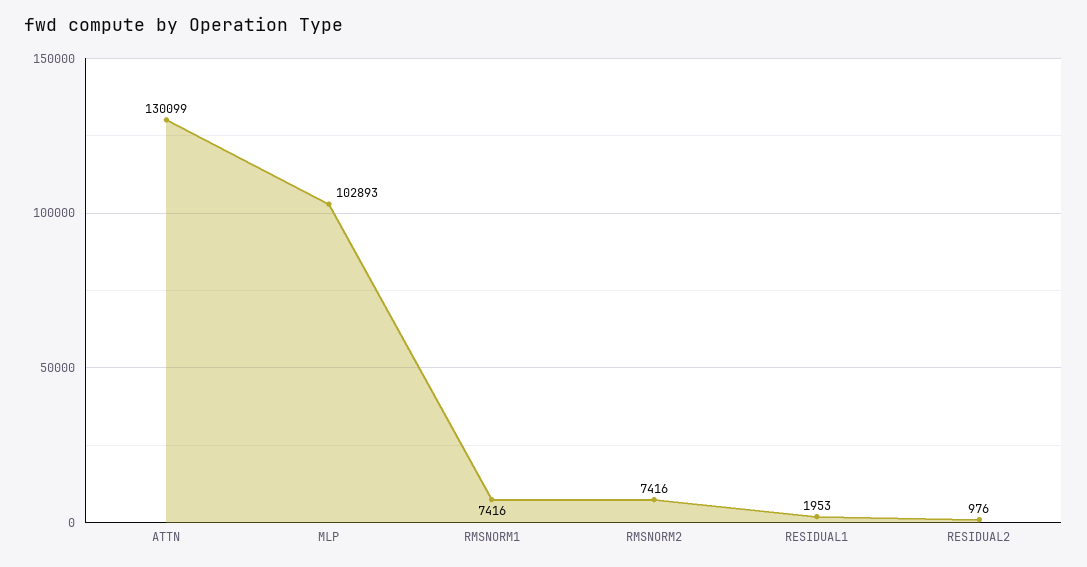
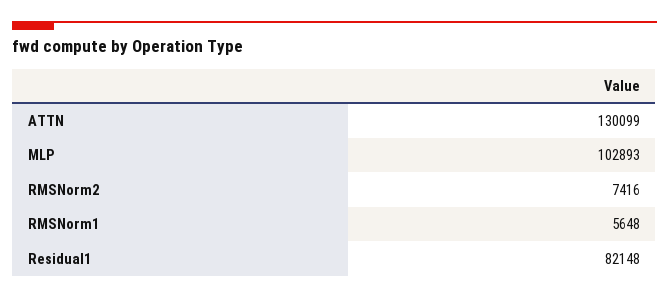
RMSNORM1: 7416 -> 5648
RESIDUAL1: 1953 -> 82148
RESIDUAL2: 976 -> none

